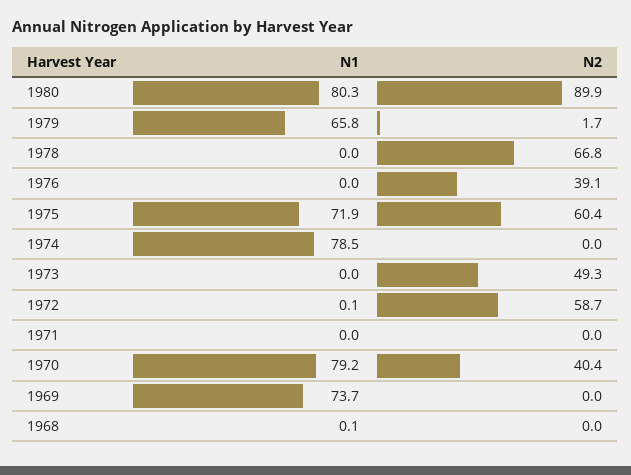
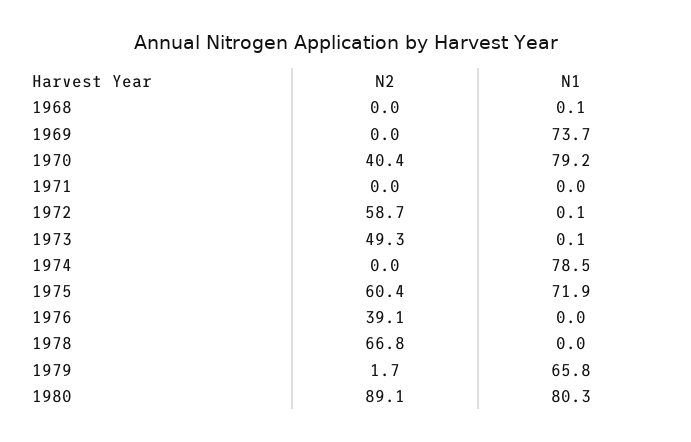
N2, 1980: 89.9 -> 89.1
N1, 1973: 0 -> 0.1

